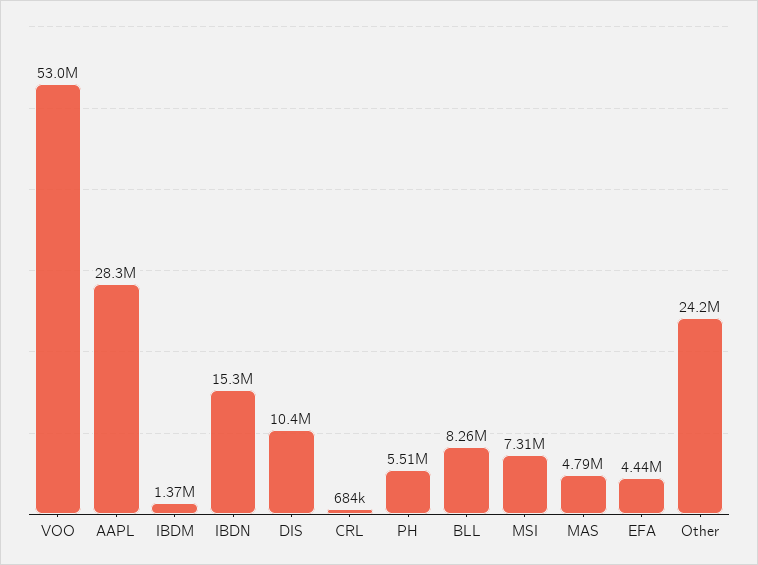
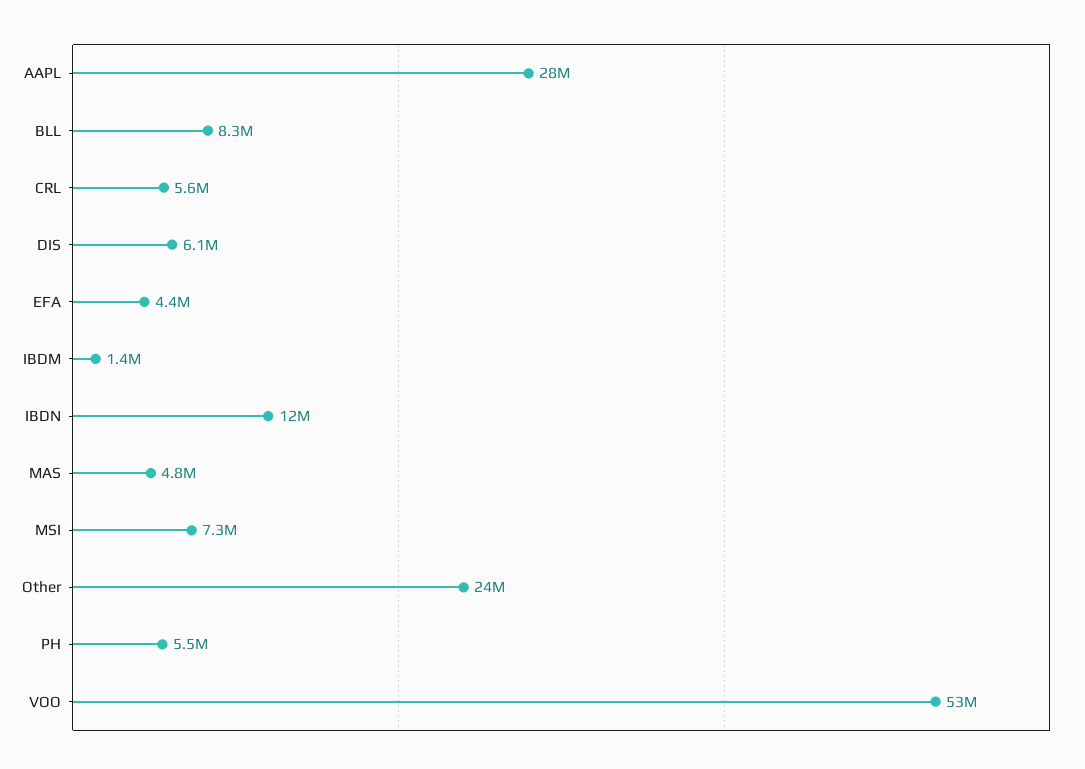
IBDN: 15300000 -> 12000000
DIS: 10400000 -> 6100000
CRL: 684000 -> 5600000

